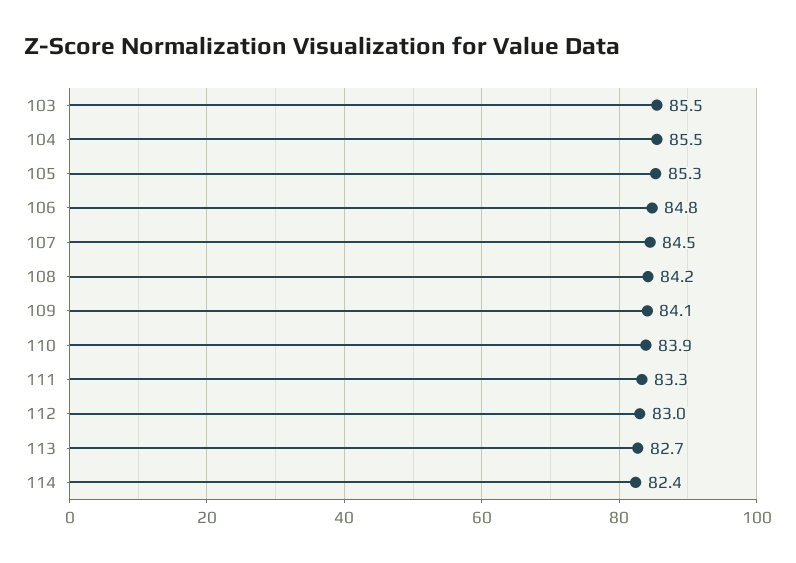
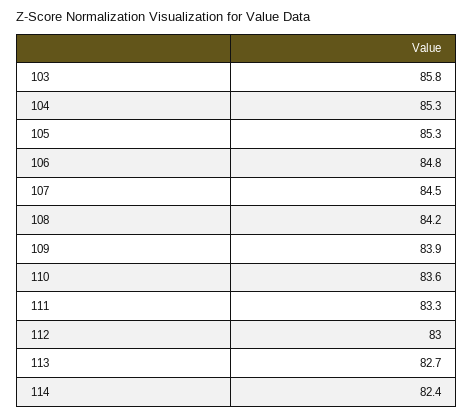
103: 85.5 -> 85.8
104: 85.5 -> 85.3
109: 84.1 -> 83.9
110: 83.9 -> 83.6

